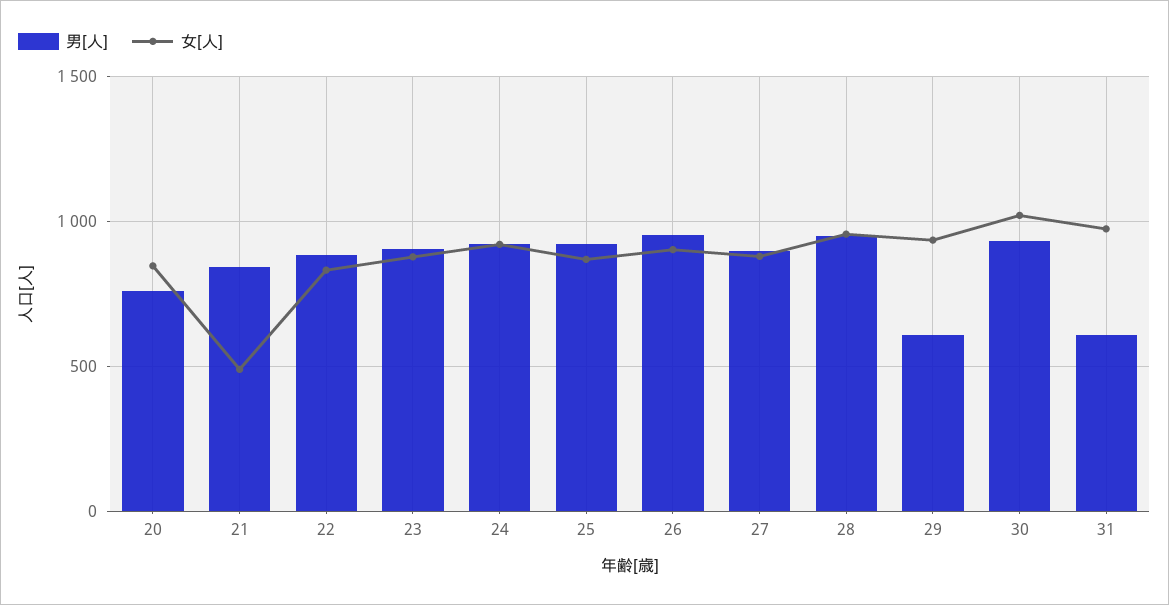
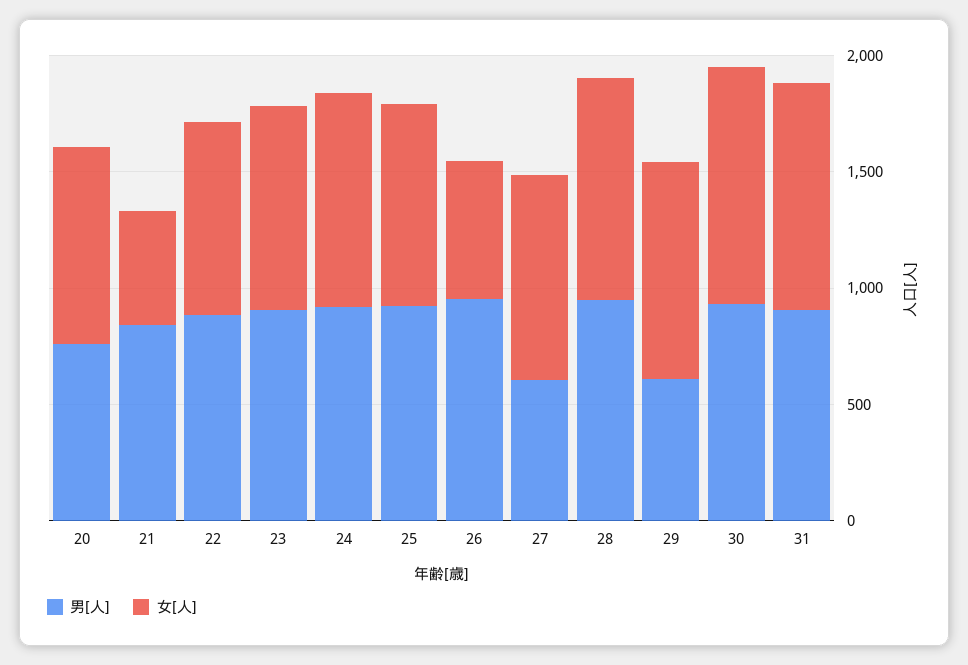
女[人], 26: 900 -> 600
男[人], 27: 900 -> 600
男[人], 31: 600 -> 900

